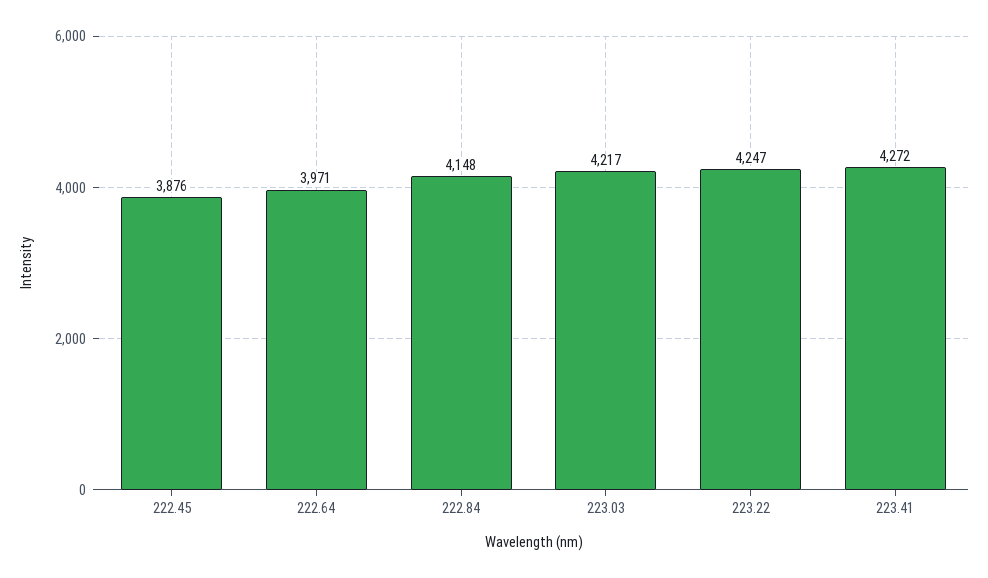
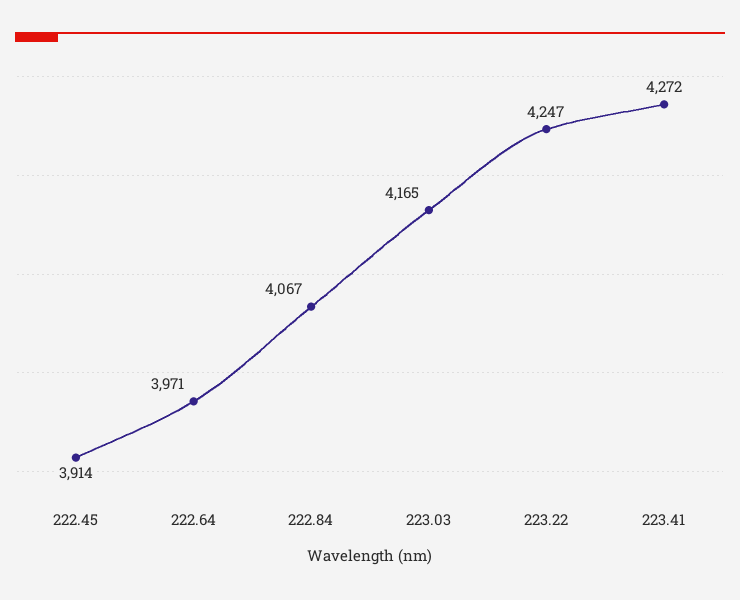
222.45: 3876 -> 3914
222.84: 4148 -> 4067
223.03: 4217 -> 4165

